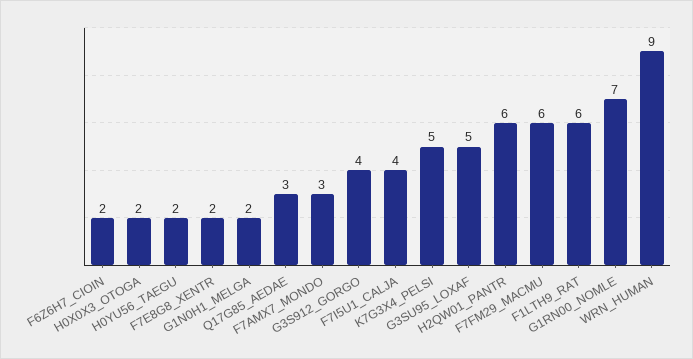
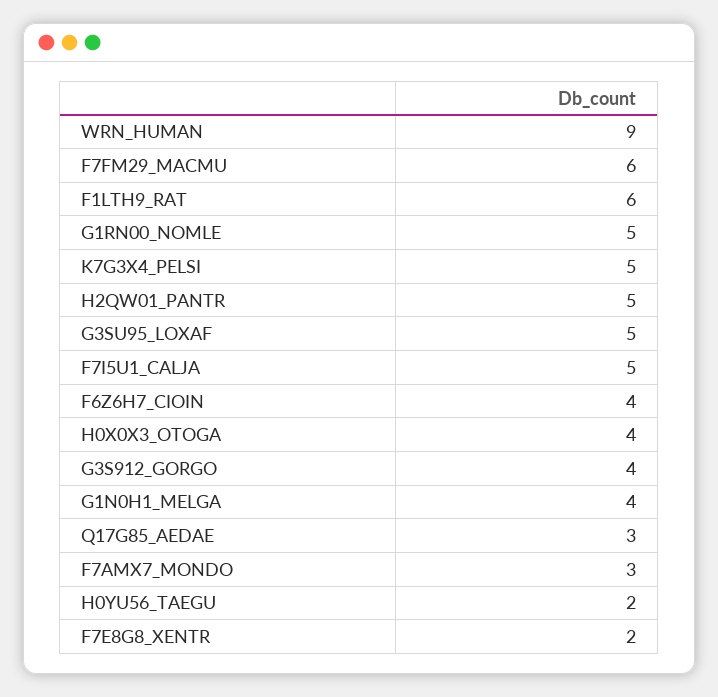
F6Z6H7_CIOIN: 2 -> 4
H0X0X3_OTOGA: 2 -> 4
G1N0H1_MELGA: 2 -> 4
F7I5U1_CALJA: 4 -> 5
H2QW01_PANTR: 6 -> 5
G1RN00_NOMLE: 7 -> 5

